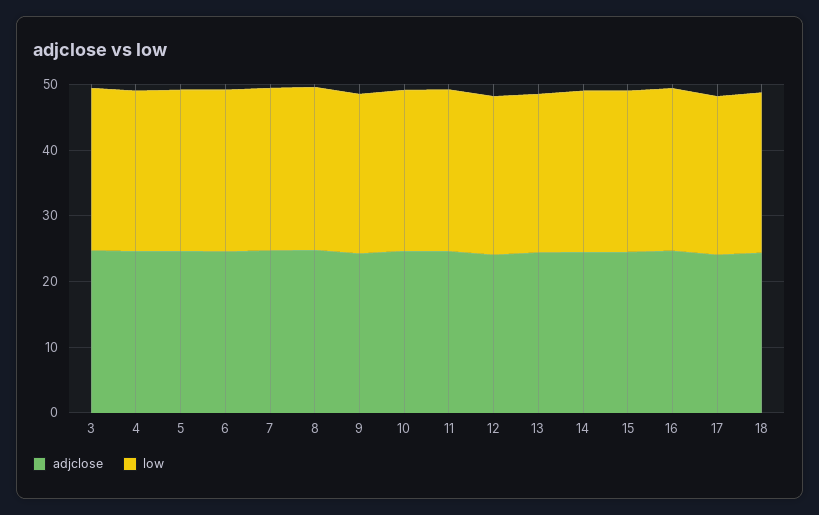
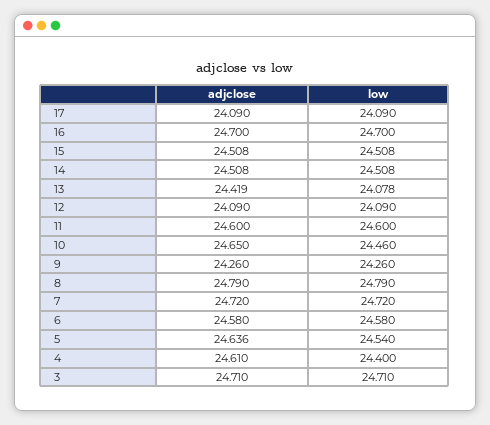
adjclose, 18: 24 -> none
low, 18: 24 -> none

